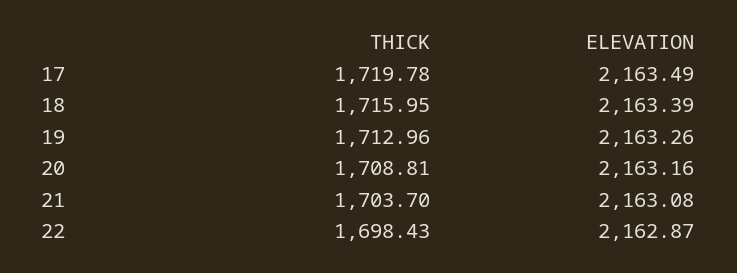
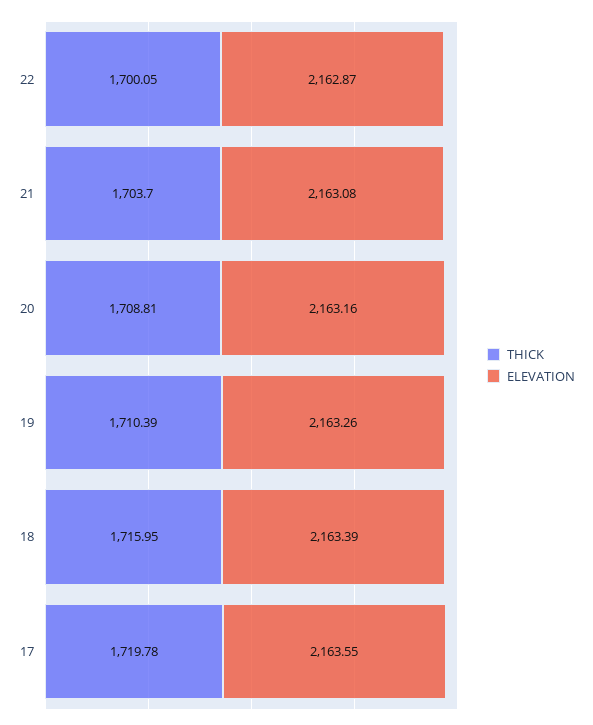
ELEVATION, 17: 2163.49 -> 2163.55
THICK, 19: 1712.96 -> 1710.39
THICK, 22: 1698.43 -> 1700.05

